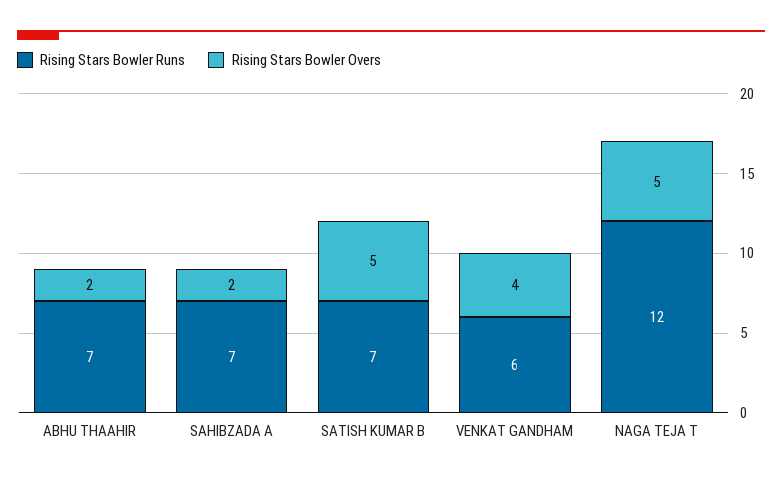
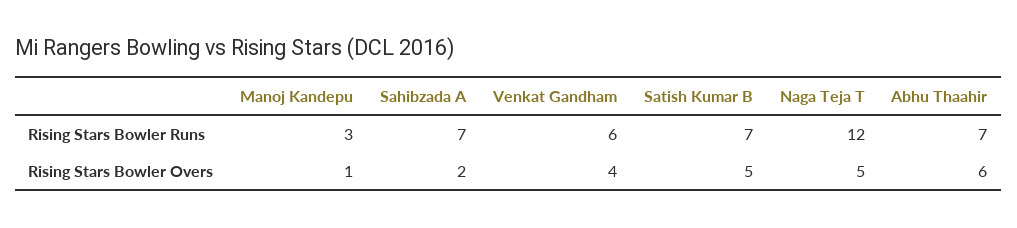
Rising Stars Bowler Overs, ABHU THAAHIR: 2 -> 6
Rising Stars Bowler Runs, Manoj Kandepu: none -> 3
Rising Stars Bowler Overs, Manoj Kandepu: none -> 1

